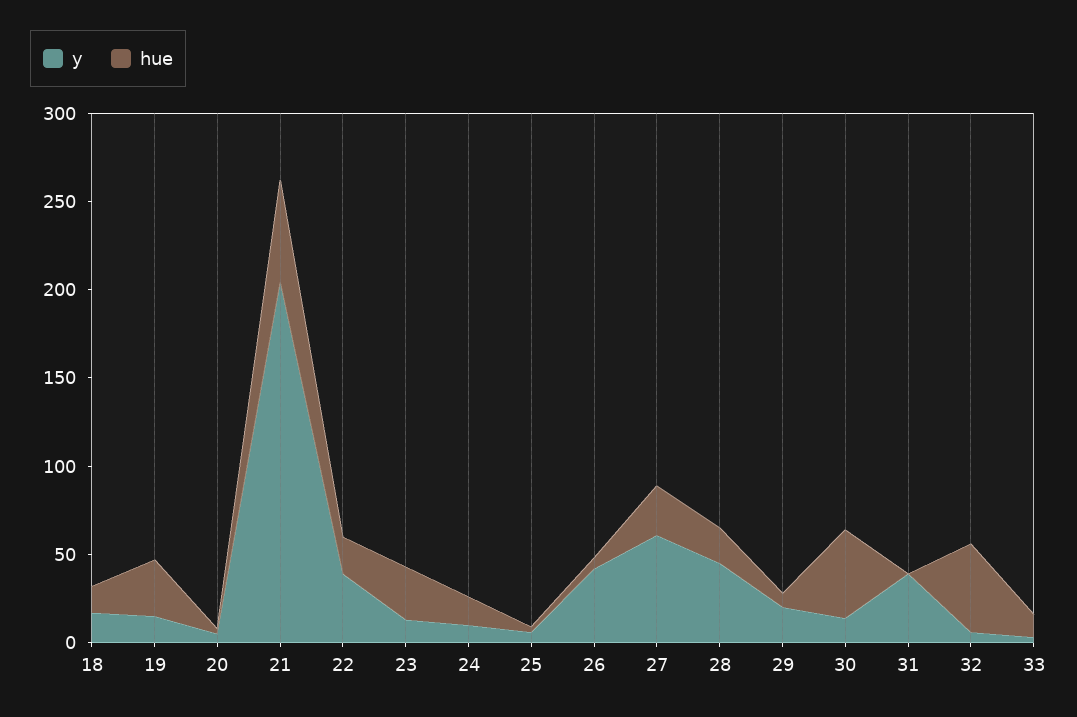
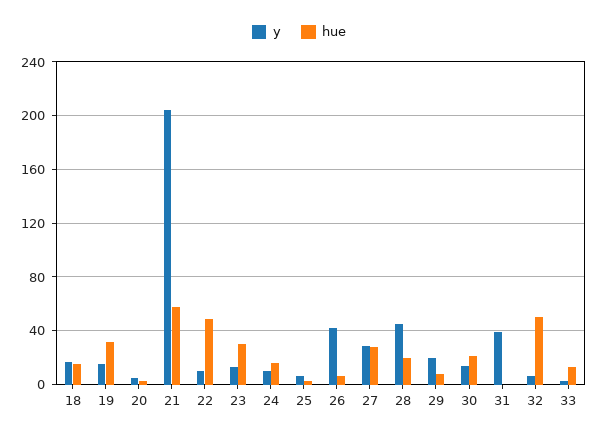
y, 22: 40 -> 10
hue, 22: 20 -> 50
y, 27: 60 -> 30
hue, 30: 50 -> 20

